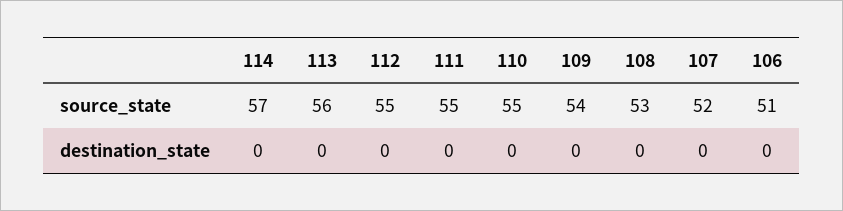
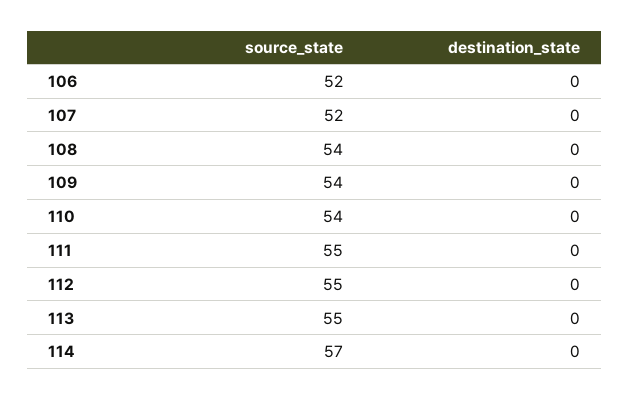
113, source_state: 56 -> 55
110, source_state: 55 -> 54
108, source_state: 53 -> 54
106, source_state: 51 -> 52

